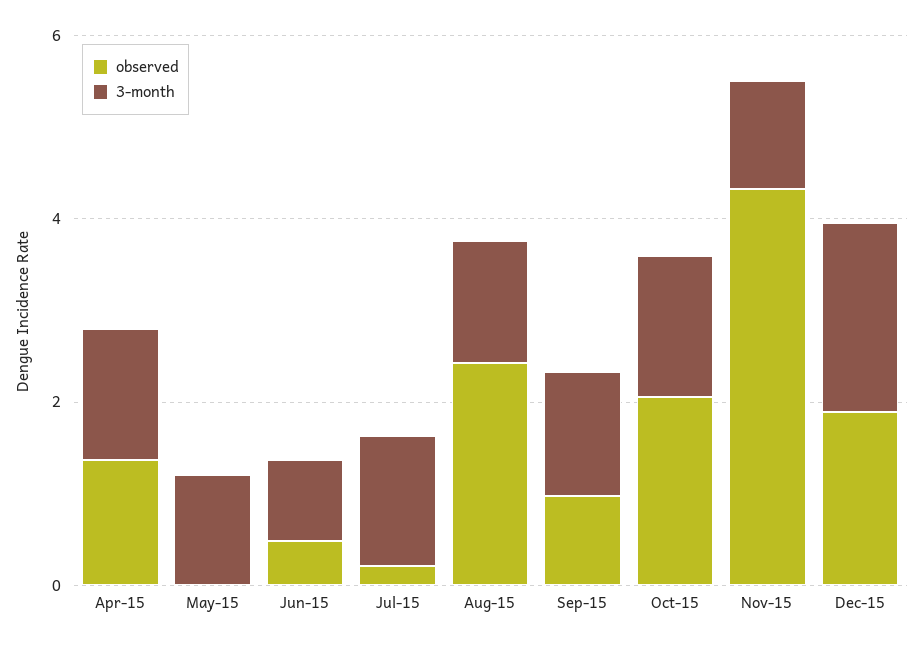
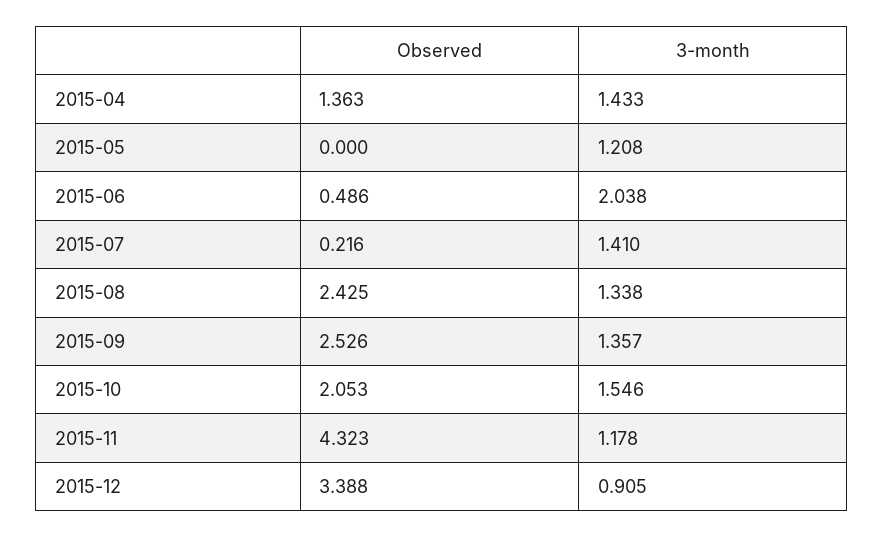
3-month, Jun-15: 1 -> 2.038
observed, Sep-15: 1 -> 2.526
observed, Dec-15: 2 -> 3.388
3-month, Dec-15: 2 -> 0.905

